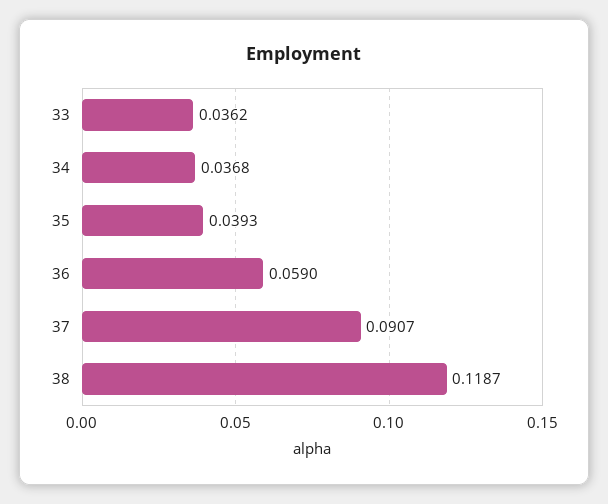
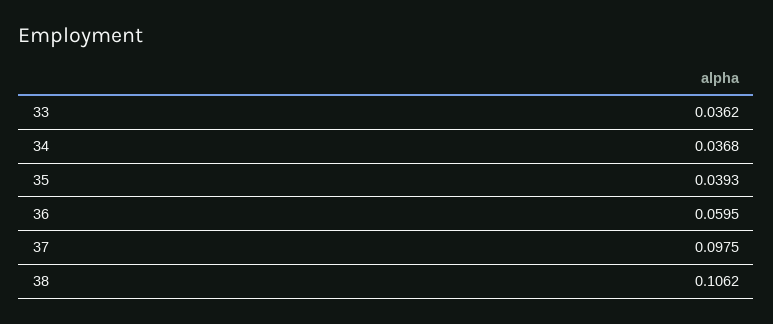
36: 0.059 -> 0.0595
37: 0.0907 -> 0.0975
38: 0.1187 -> 0.1062

